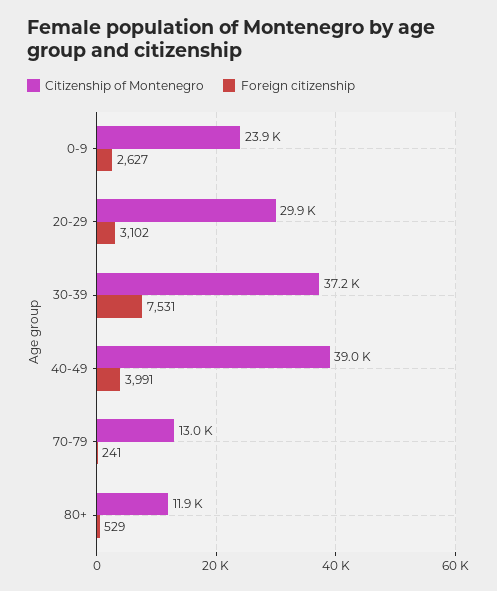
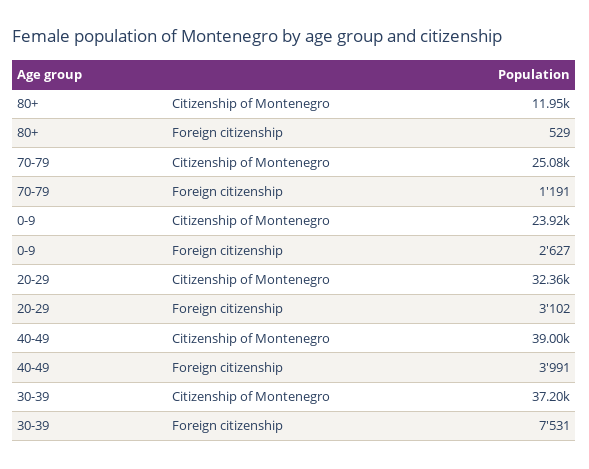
Citizenship of Montenegro, 20-29: 29900 -> 32360
Citizenship of Montenegro, 70-79: 13000 -> 25080
Foreign citizenship, 70-79: 241 -> 1191

